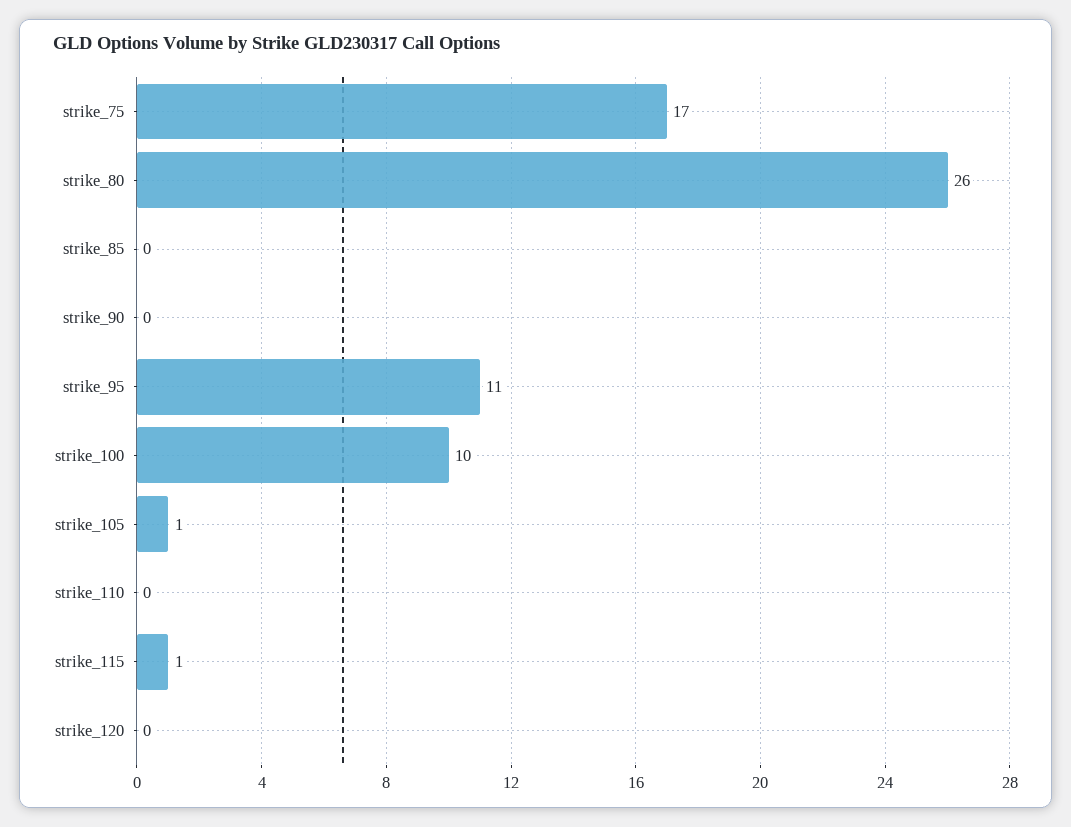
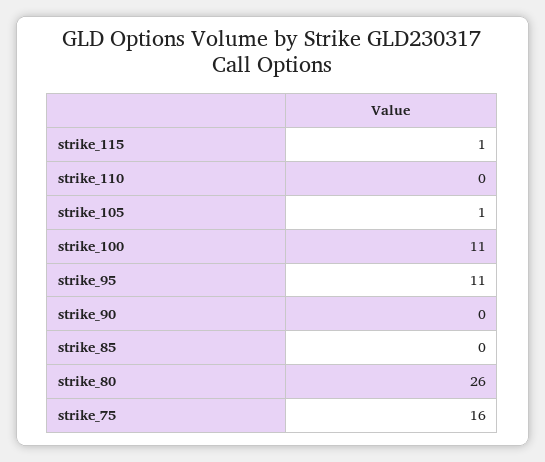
strike_75: 17 -> 16
strike_100: 10 -> 11
strike_120: 0 -> none

